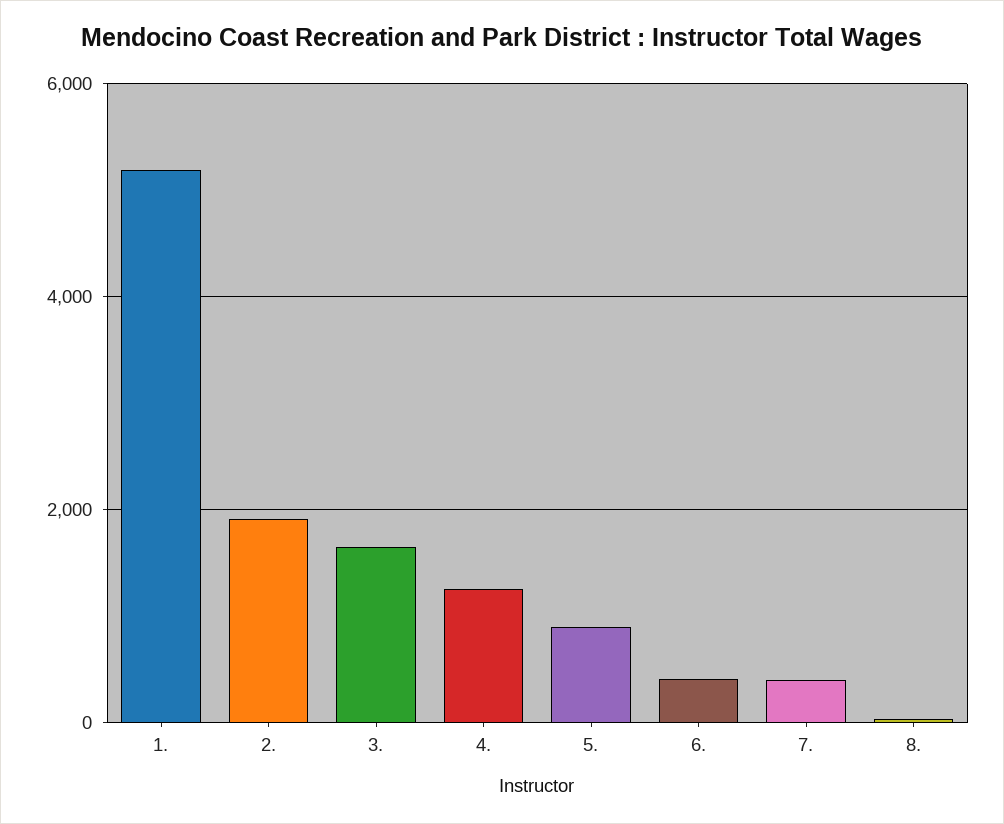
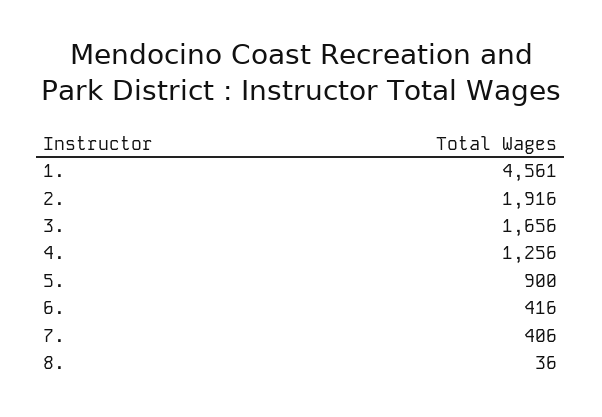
1.: 5200 -> 4561

